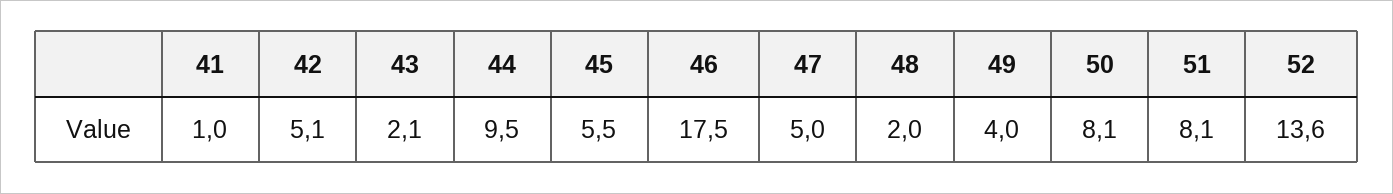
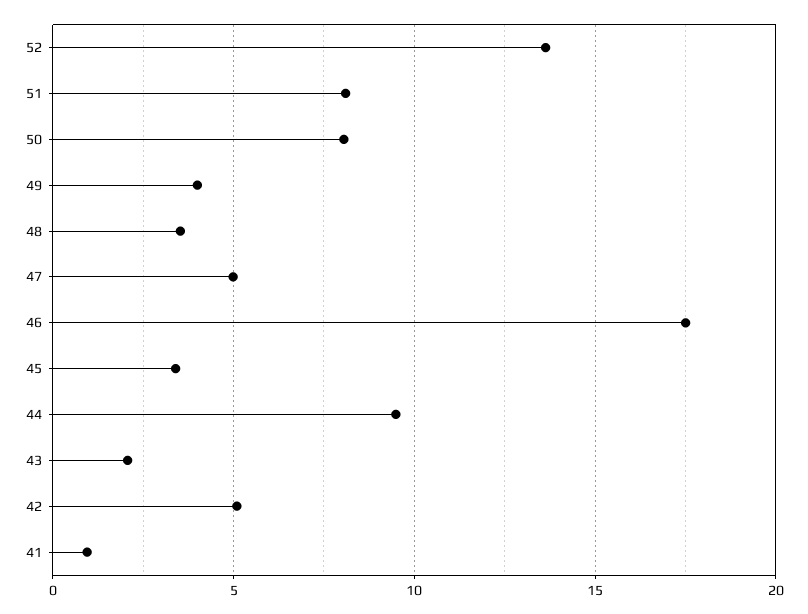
45: 5.5 -> 3.5
48: 2 -> 3.5

